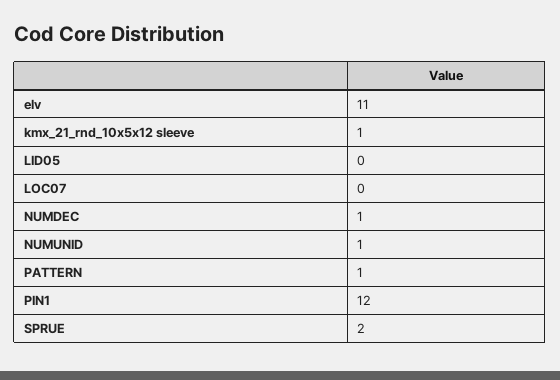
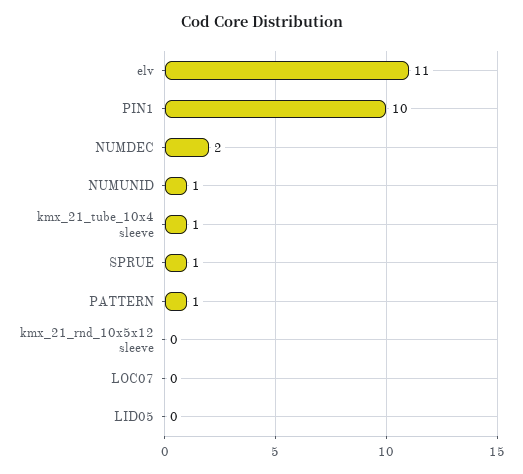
kmx_21_rnd_10x5x12 sleeve: 1 -> 0
NUMDEC: 1 -> 2
PIN1: 12 -> 10
SPRUE: 2 -> 1
kmx_21_tube_10x4 sleeve: none -> 1

